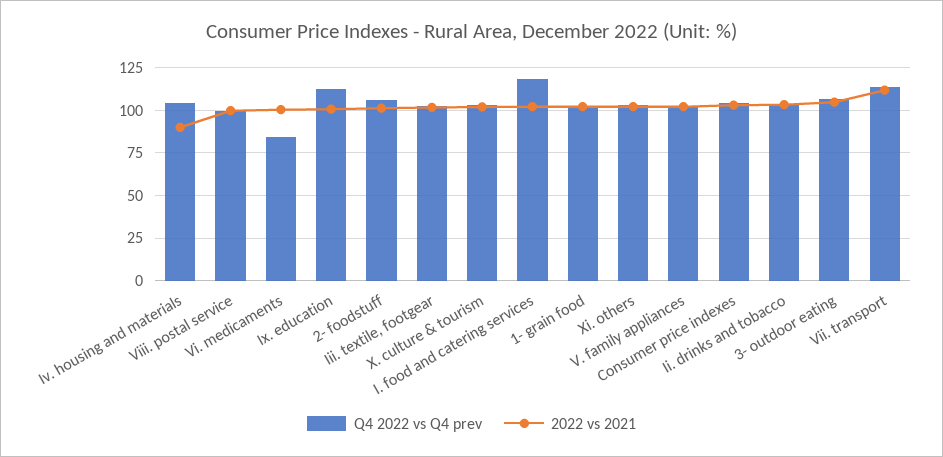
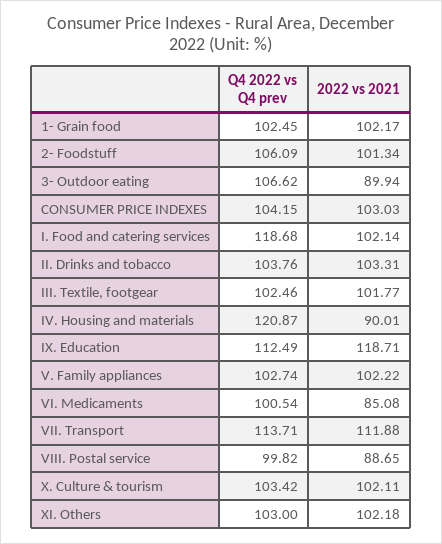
Q4 2022 vs Q4 prev, Iv. housing and materials: 105 -> 120.87
2022 vs 2021, Viii. postal service: 100 -> 88.65
Q4 2022 vs Q4 prev, Vi. medicaments: 85 -> 100.54
2022 vs 2021, Vi. medicaments: 100 -> 85.08
2022 vs 2021, Ix. education: 100 -> 118.71
2022 vs 2021, 3- outdoor eating: 105 -> 89.94

